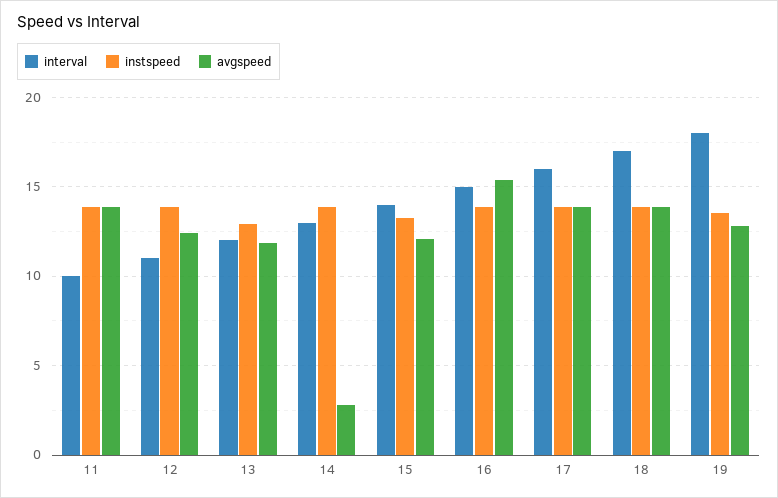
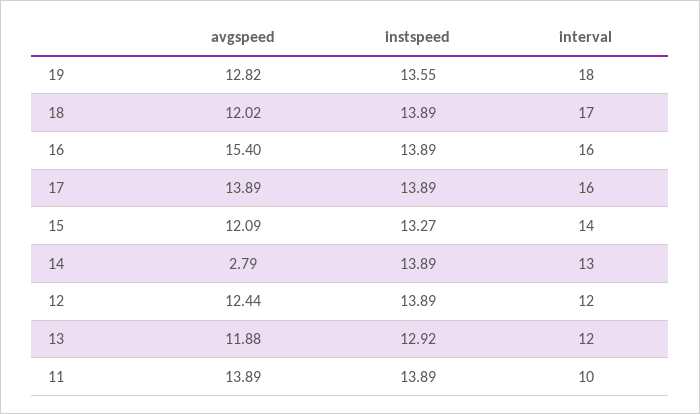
interval, 12: 11 -> 12
interval, 16: 15 -> 16
avgspeed, 18: 14 -> 12.02

